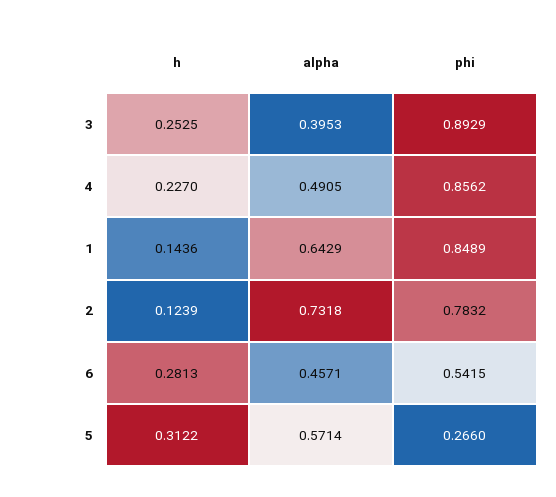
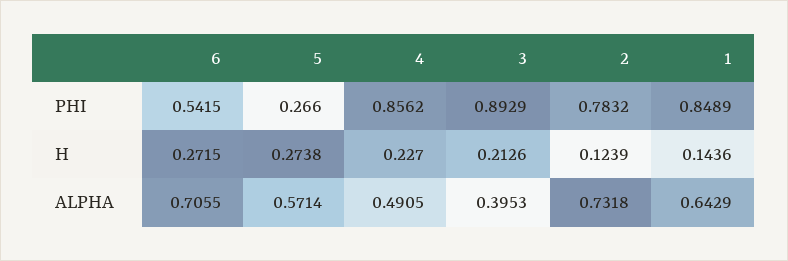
h, 3: 0.2525 -> 0.2126
h, 6: 0.2813 -> 0.2715
alpha, 6: 0.4571 -> 0.7055
h, 5: 0.3122 -> 0.2738

